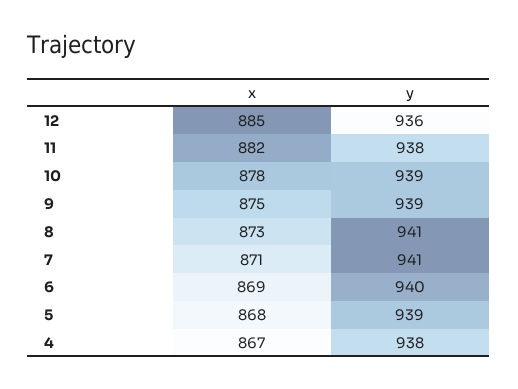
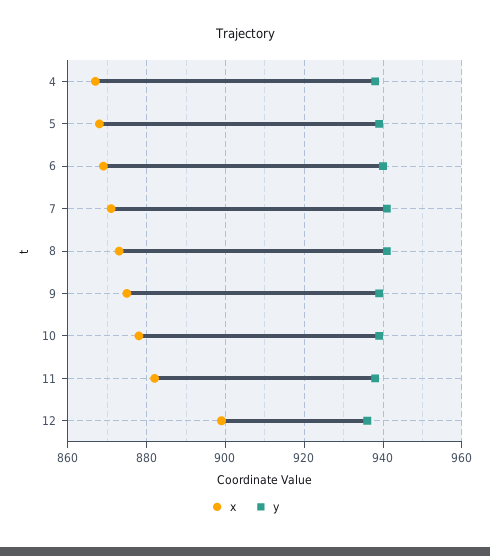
x, 12: 885 -> 900

